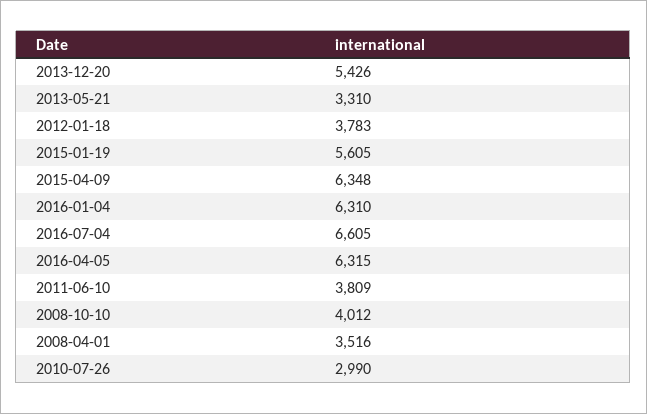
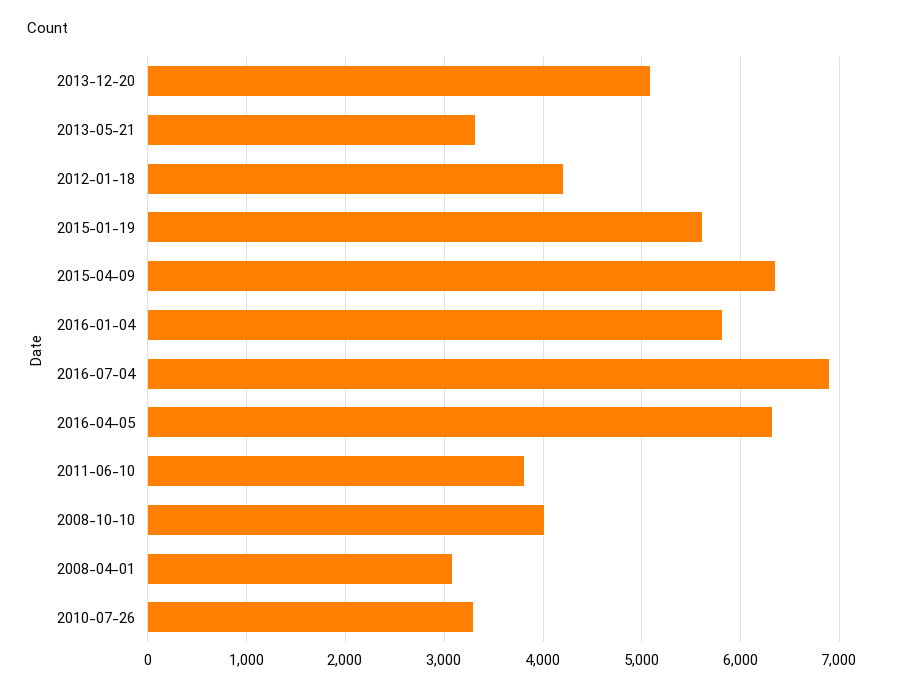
2013-12-20: 5426 -> 5100
2012-01-18: 3783 -> 4200
2016-01-04: 6310 -> 5800
2016-07-04: 6605 -> 6900
2008-04-01: 3516 -> 3100
2010-07-26: 2990 -> 3300

